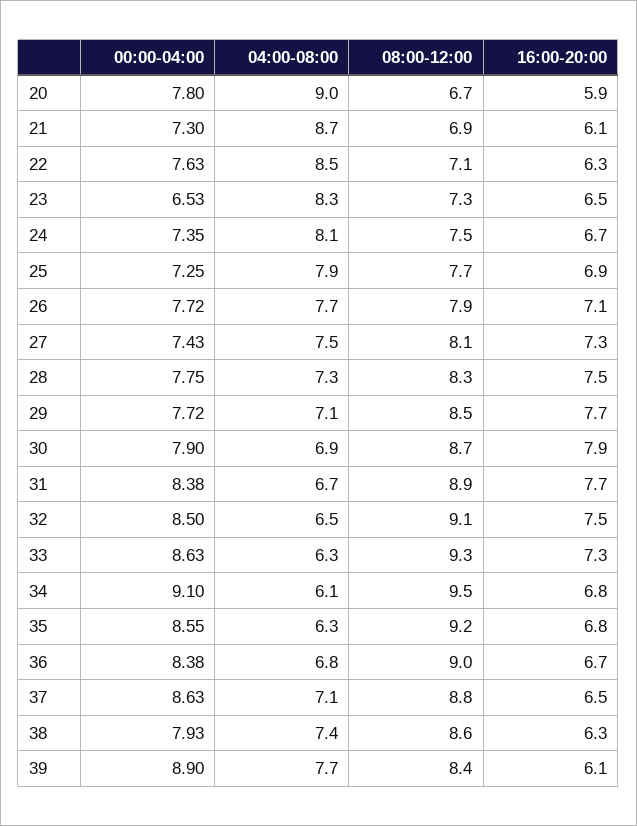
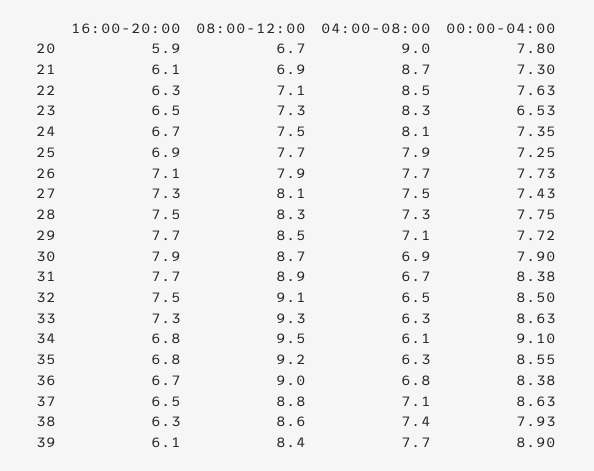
00:00-04:00, 26: 7.72 -> 7.73

